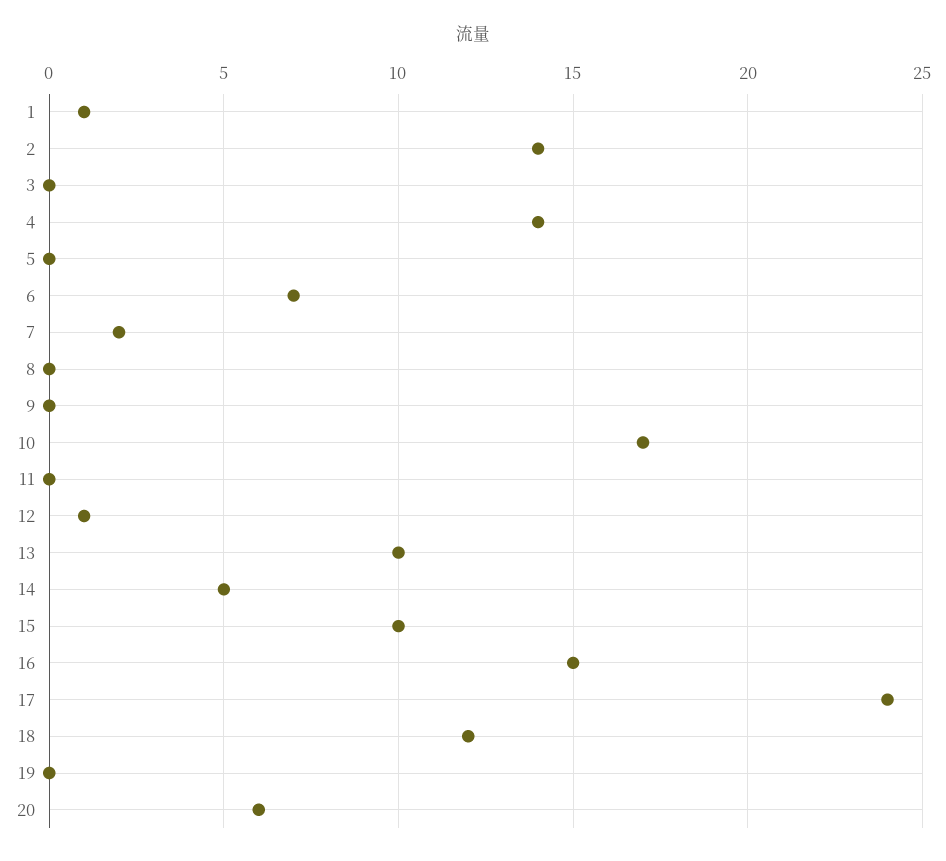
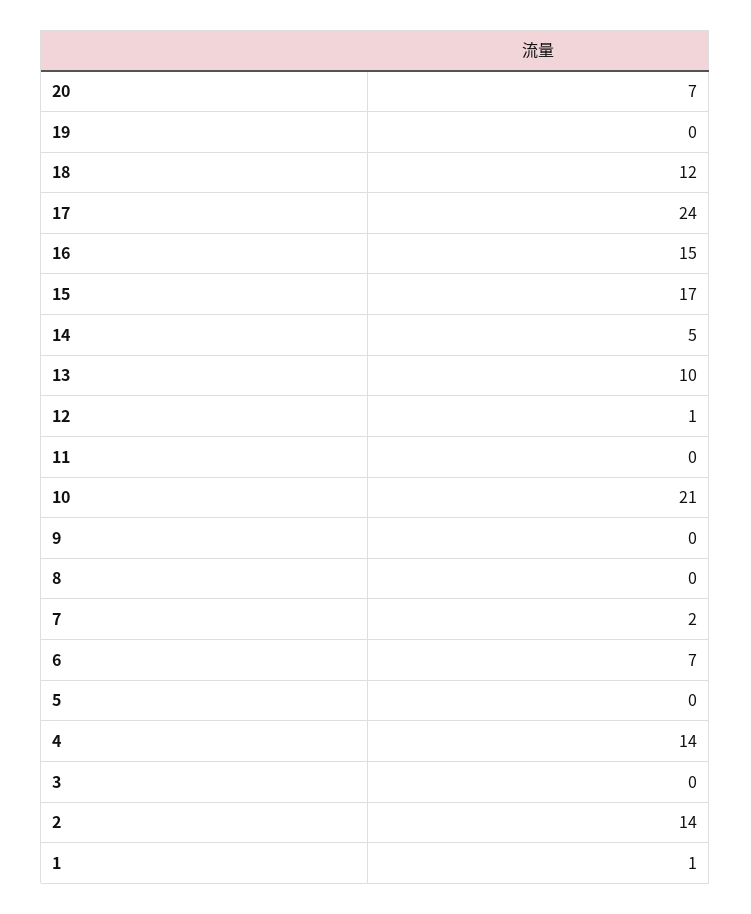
10: 17 -> 21
15: 10 -> 17
20: 6 -> 7

